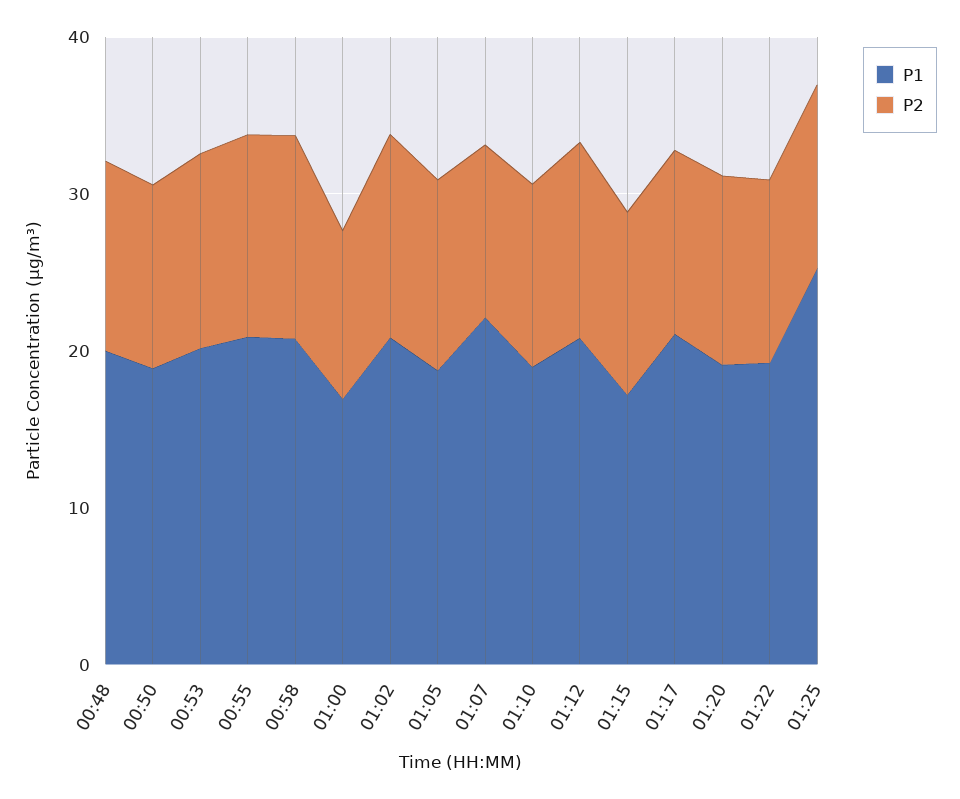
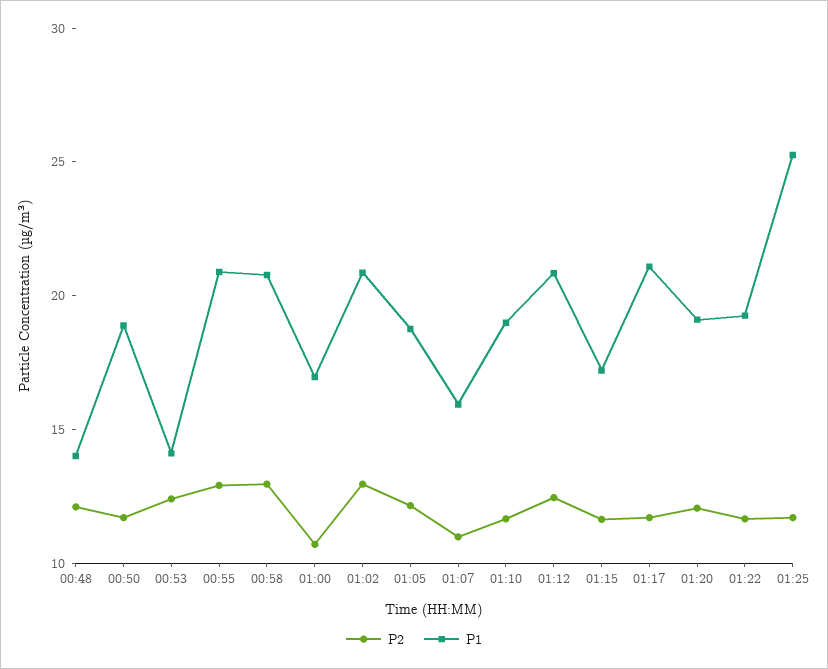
P1, 00:48: 20 -> 14
P1, 00:53: 20 -> 14
P1, 01:07: 22 -> 16

